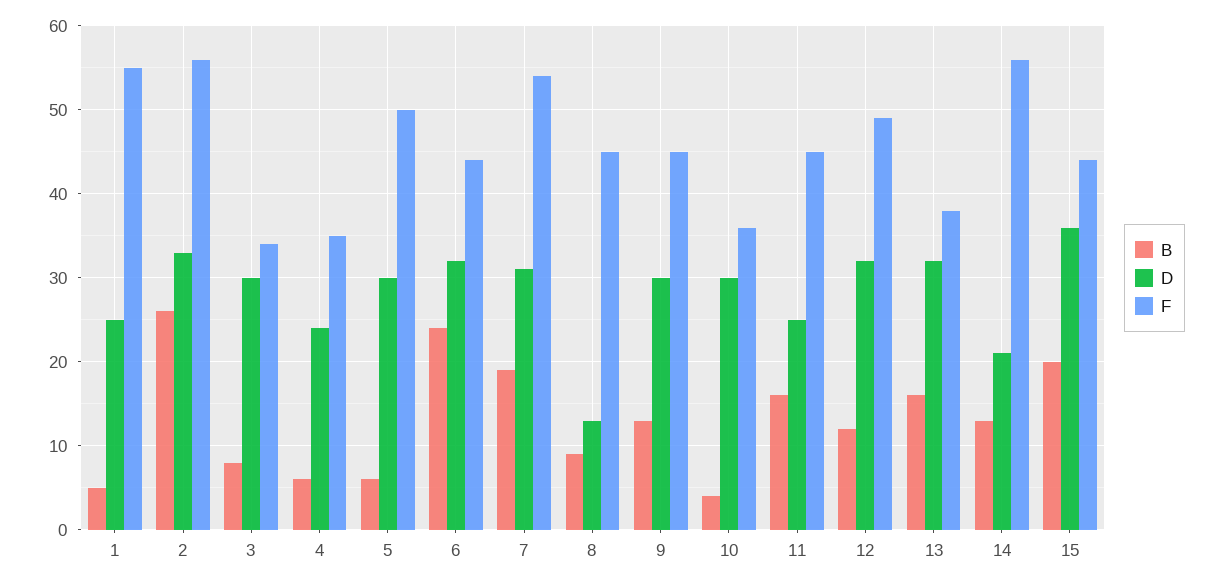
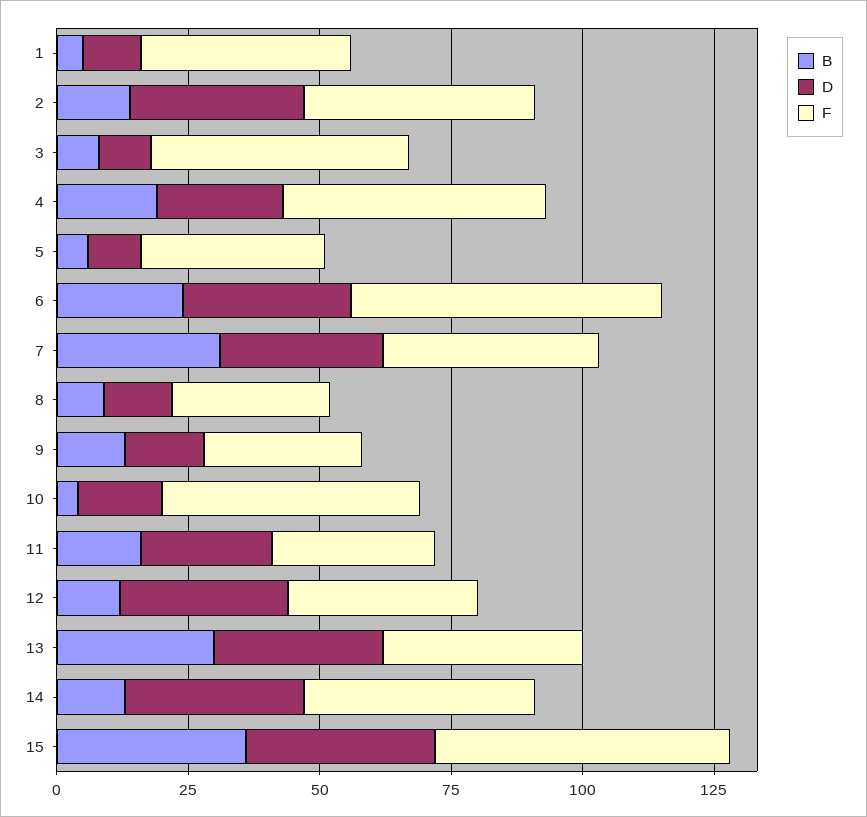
D, 1: 25 -> 10
F, 1: 55 -> 40
B, 2: 26 -> 15
F, 2: 56 -> 45
D, 3: 30 -> 10
F, 3: 34 -> 50
B, 4: 6 -> 20
F, 4: 35 -> 50
D, 5: 30 -> 10
F, 5: 50 -> 35
F, 6: 44 -> 60
B, 7: 19 -> 30
F, 7: 54 -> 40
F, 8: 45 -> 30
D, 9: 30 -> 15
F, 9: 45 -> 30
D, 10: 30 -> 15
F, 10: 36 -> 50
F, 11: 45 -> 30
F, 12: 49 -> 35
B, 13: 16 -> 30
D, 14: 21 -> 35
F, 14: 56 -> 45
B, 15: 20 -> 35
F, 15: 44 -> 55

